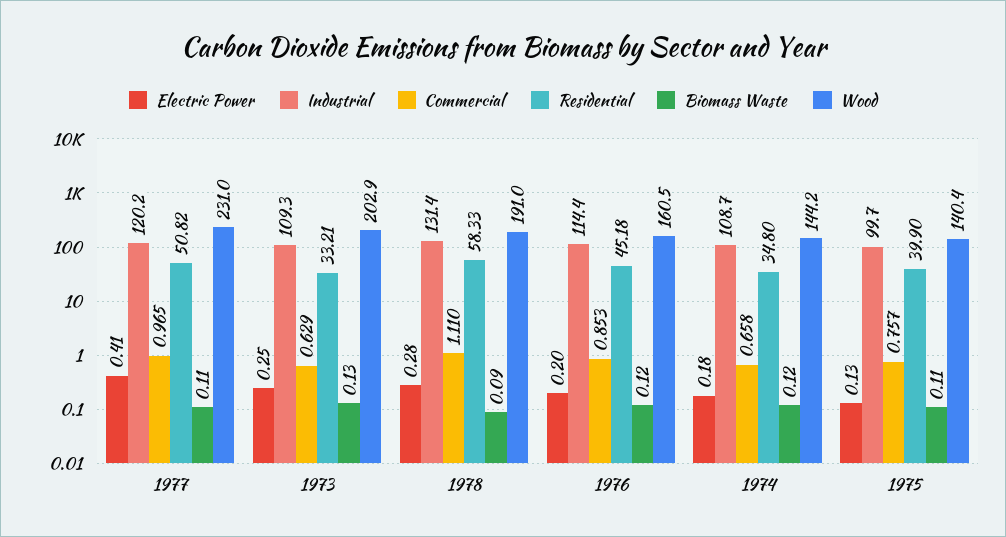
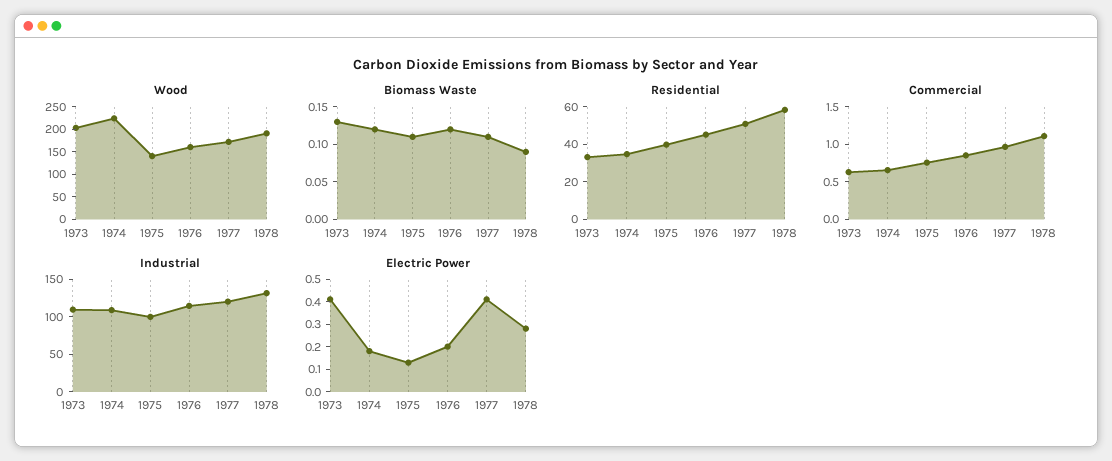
Wood, 1977: 231 -> 175
Electric Power, 1973: 0.25 -> 0.4
Wood, 1974: 144.2 -> 225

